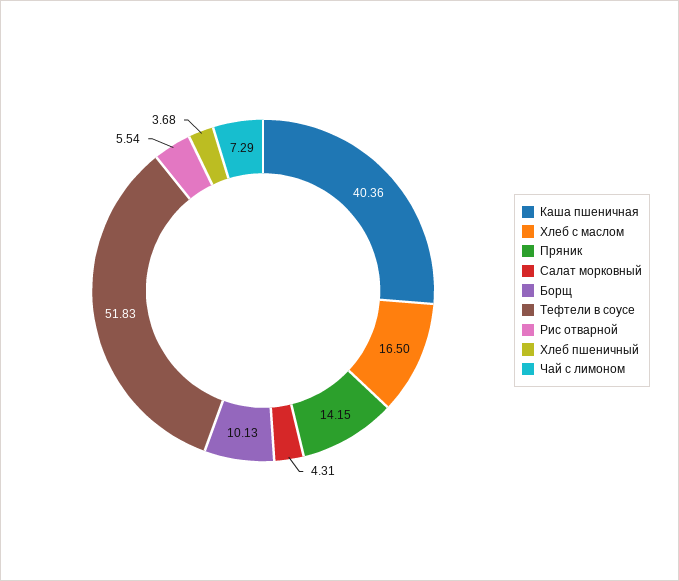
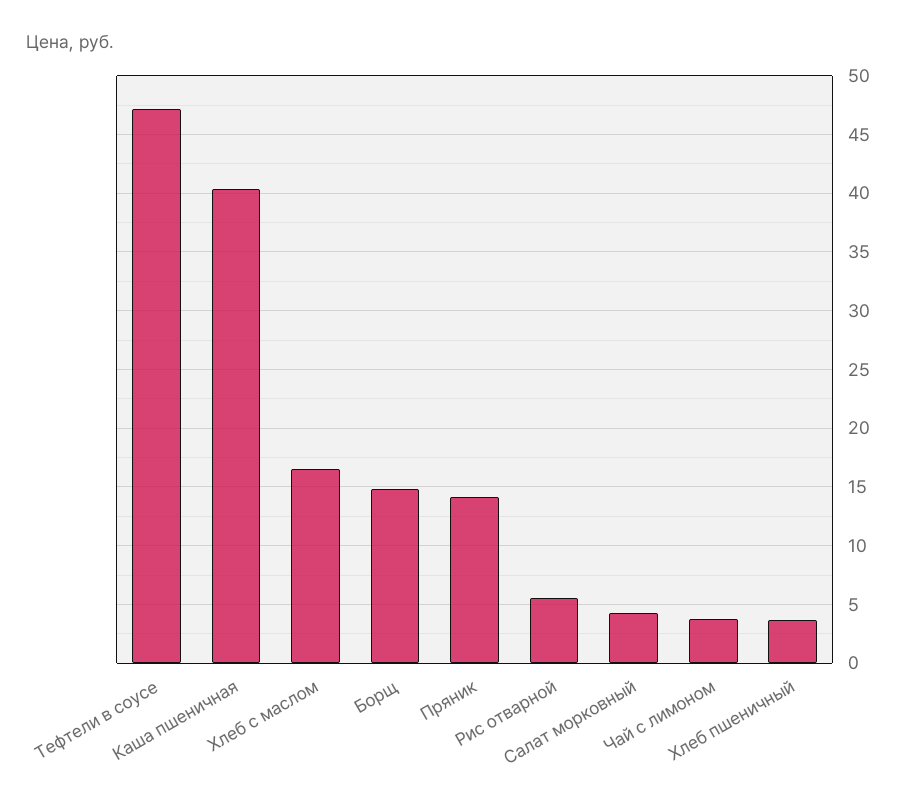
Борщ: 10.13 -> 15
Тефтели в соусе: 51.83 -> 47
Чай с лимоном: 7.29 -> 4

